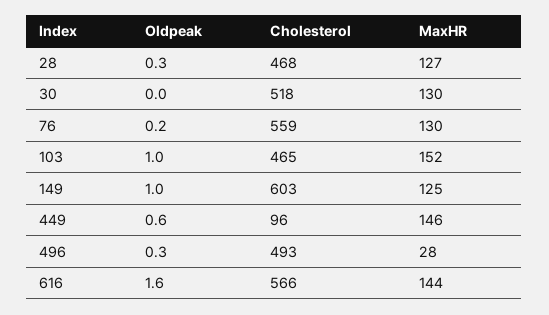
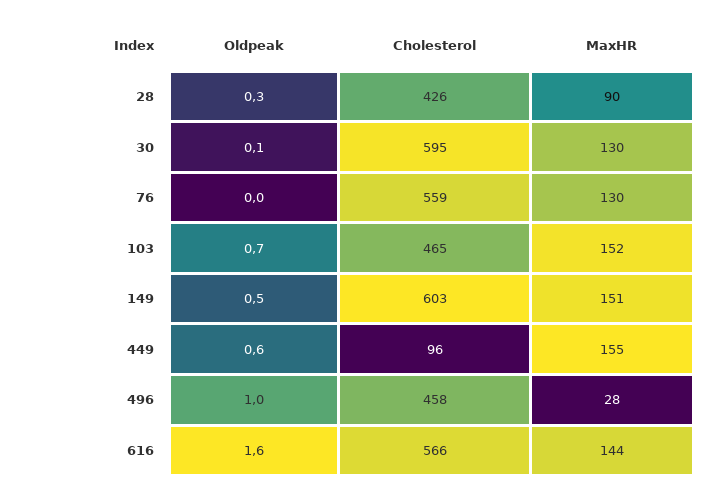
Cholesterol, 28: 468 -> 426
MaxHR, 28: 127 -> 90
Oldpeak, 30: 0 -> 0.1
Cholesterol, 30: 518 -> 595
Oldpeak, 76: 0.2 -> 0
Oldpeak, 103: 1 -> 0.7
Oldpeak, 149: 1 -> 0.5
MaxHR, 149: 125 -> 151
MaxHR, 449: 146 -> 155
Oldpeak, 496: 0.3 -> 1
Cholesterol, 496: 493 -> 458

